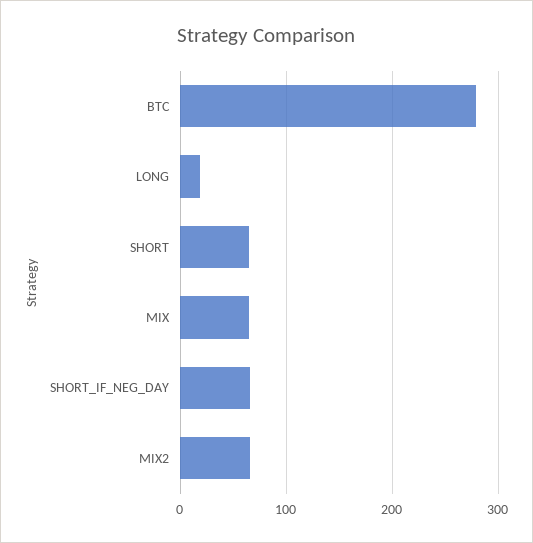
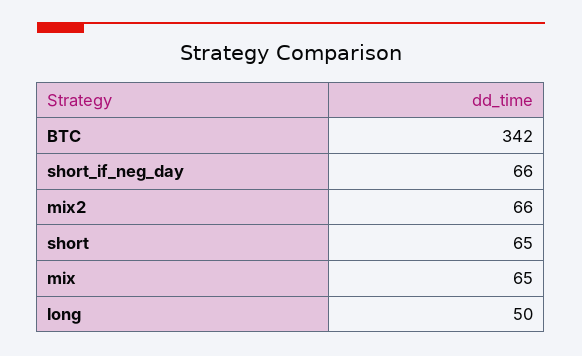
BTC: 280 -> 342
LONG: 20 -> 50

